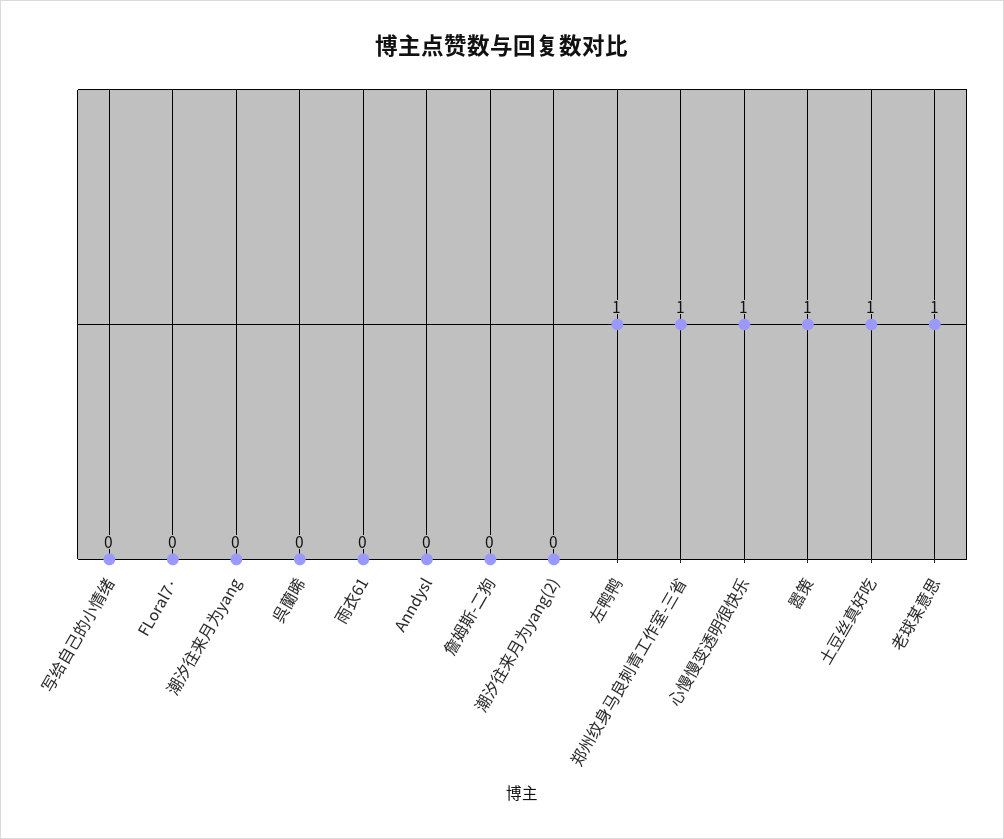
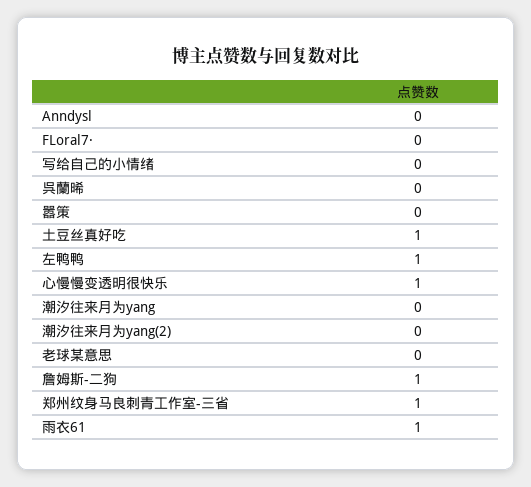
雨衣61: 0 -> 1
詹姆斯-二狗: 0 -> 1
嚣策: 1 -> 0
老球某意思: 1 -> 0

